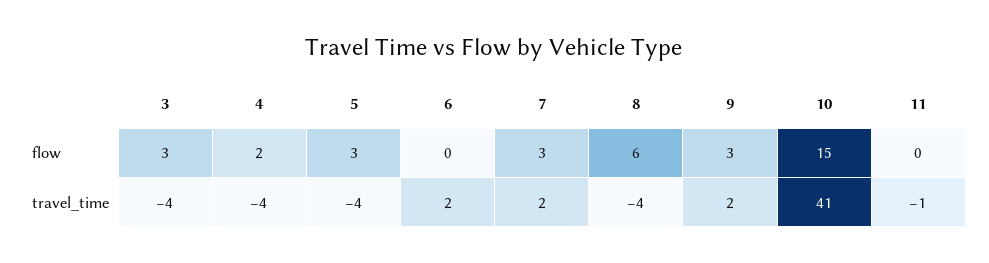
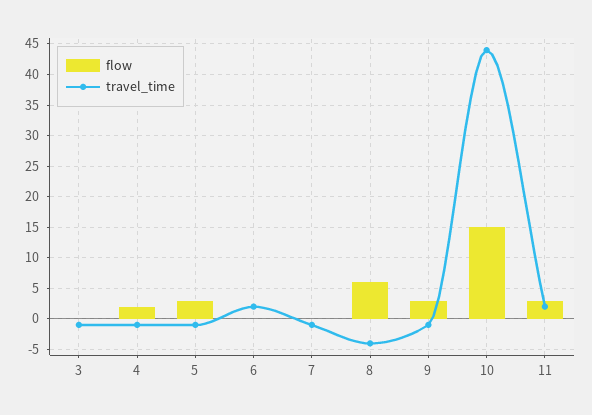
flow, 3: 3 -> 0
flow, 7: 3 -> 0
flow, 11: 0 -> 3
travel_time, 3: -4 -> -1
travel_time, 4: -4 -> -1
travel_time, 5: -4 -> -1
travel_time, 7: 2 -> -1
travel_time, 9: 2 -> -1
travel_time, 10: 41 -> 44
travel_time, 11: -1 -> 2

